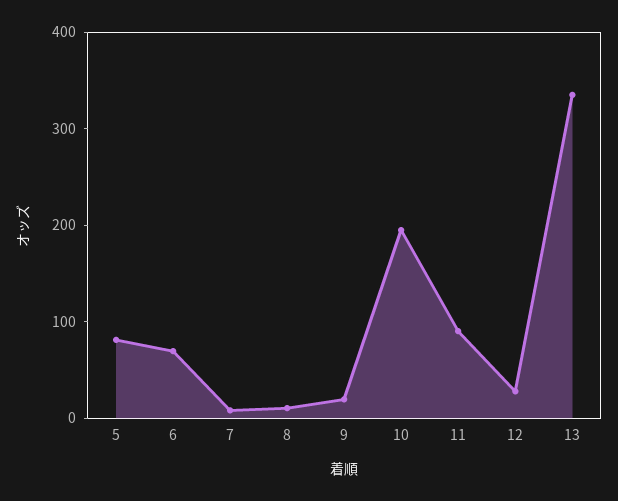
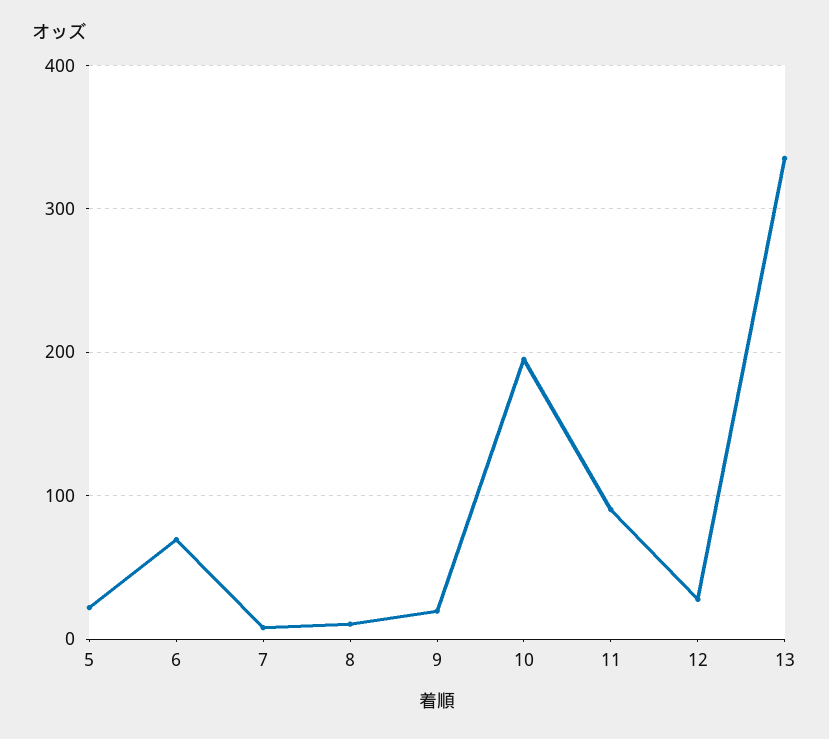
5: 80 -> 20

